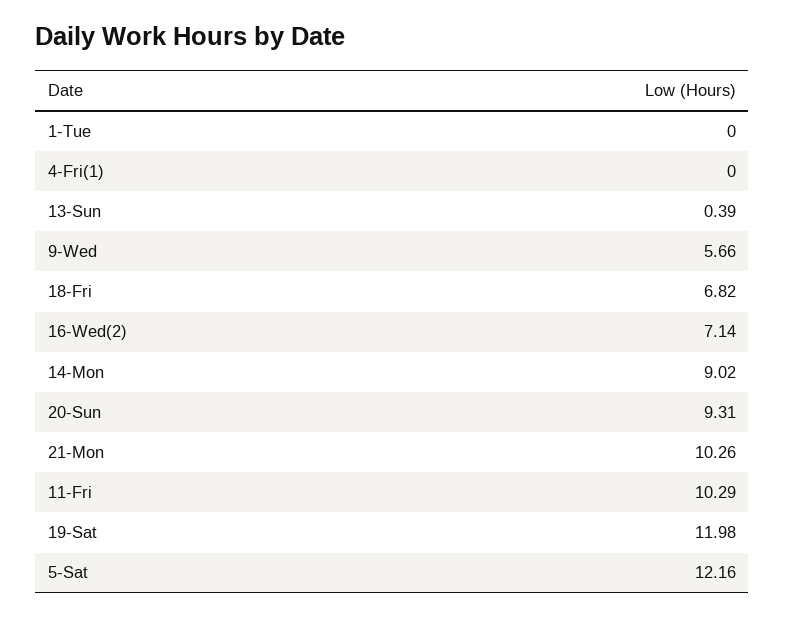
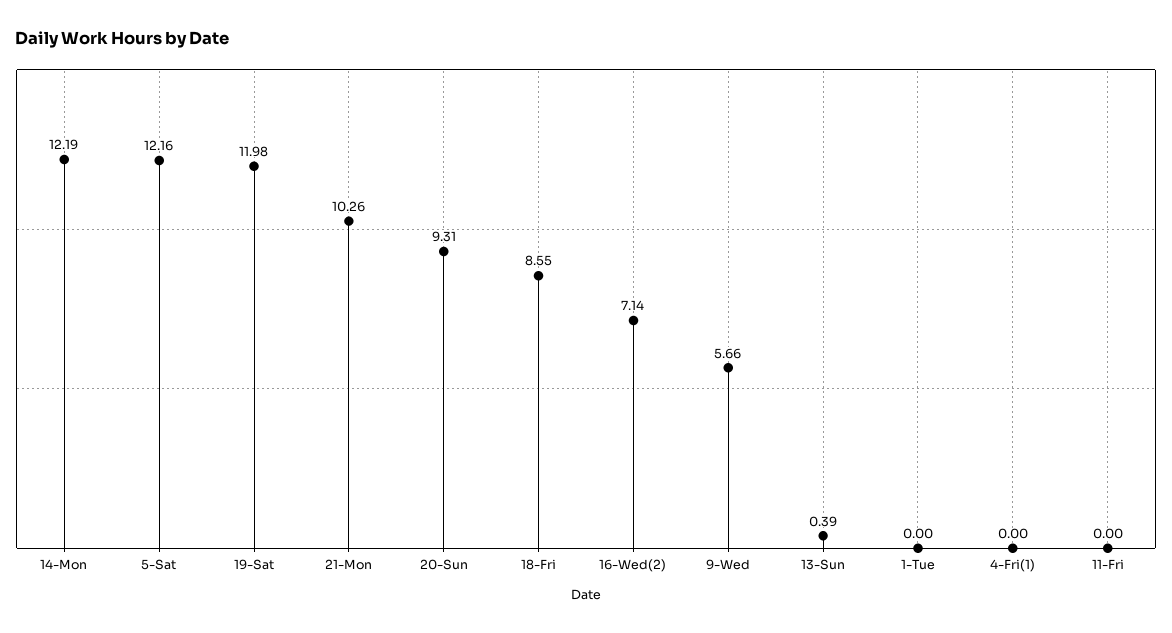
18-Fri: 6.82 -> 8.55
14-Mon: 9.02 -> 12.19
11-Fri: 10.29 -> 0

